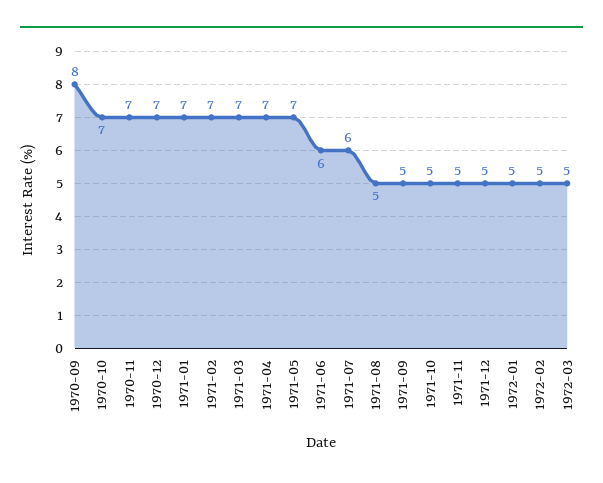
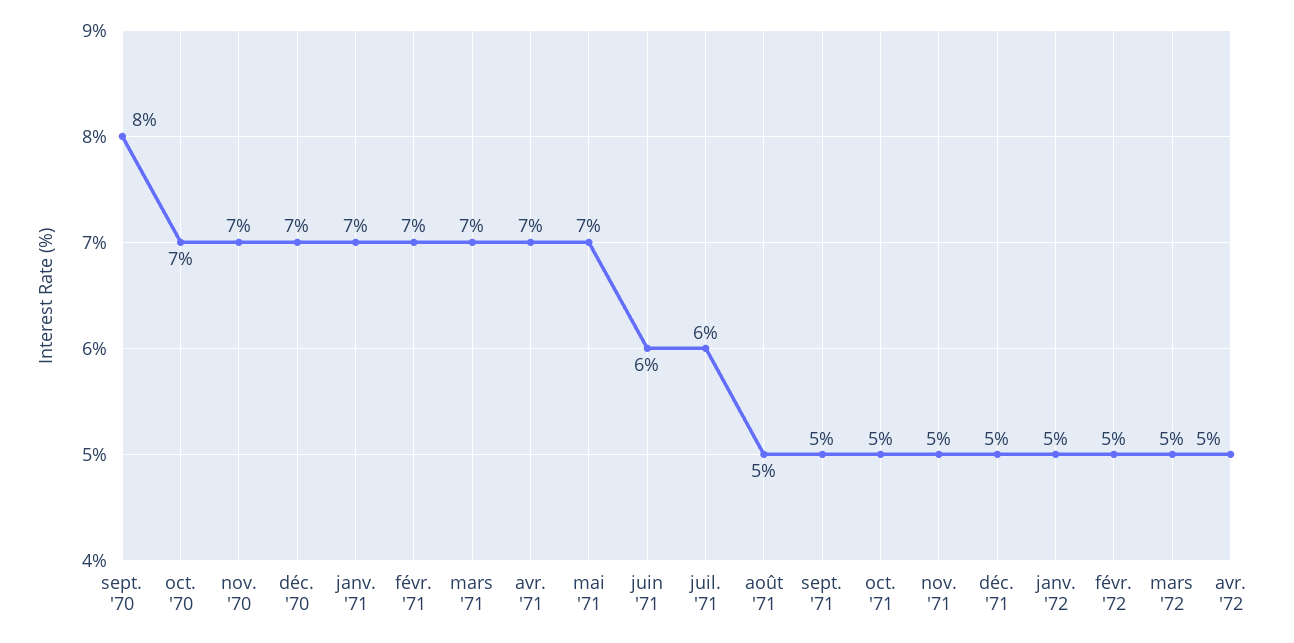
avr. '72: none -> 5

